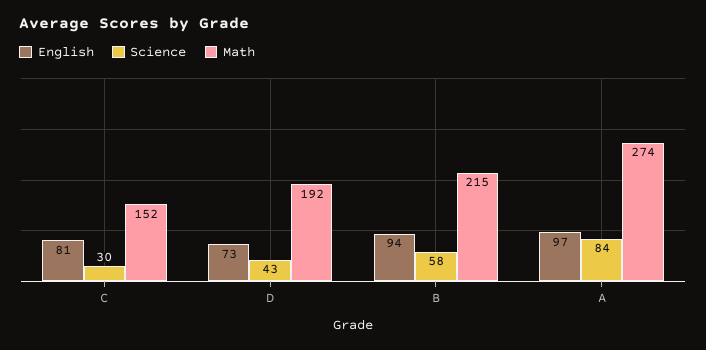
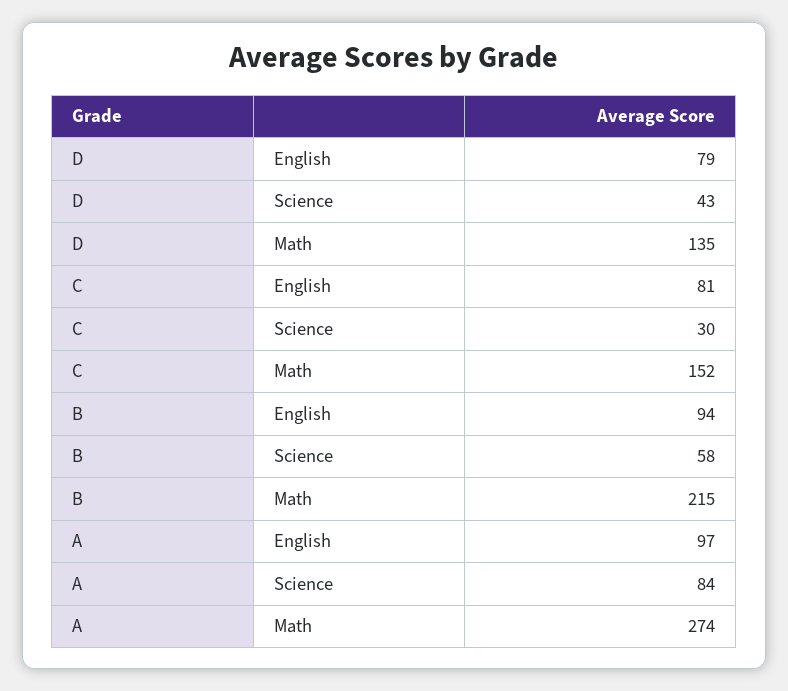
English, D: 73 -> 79
Math, D: 192 -> 135

